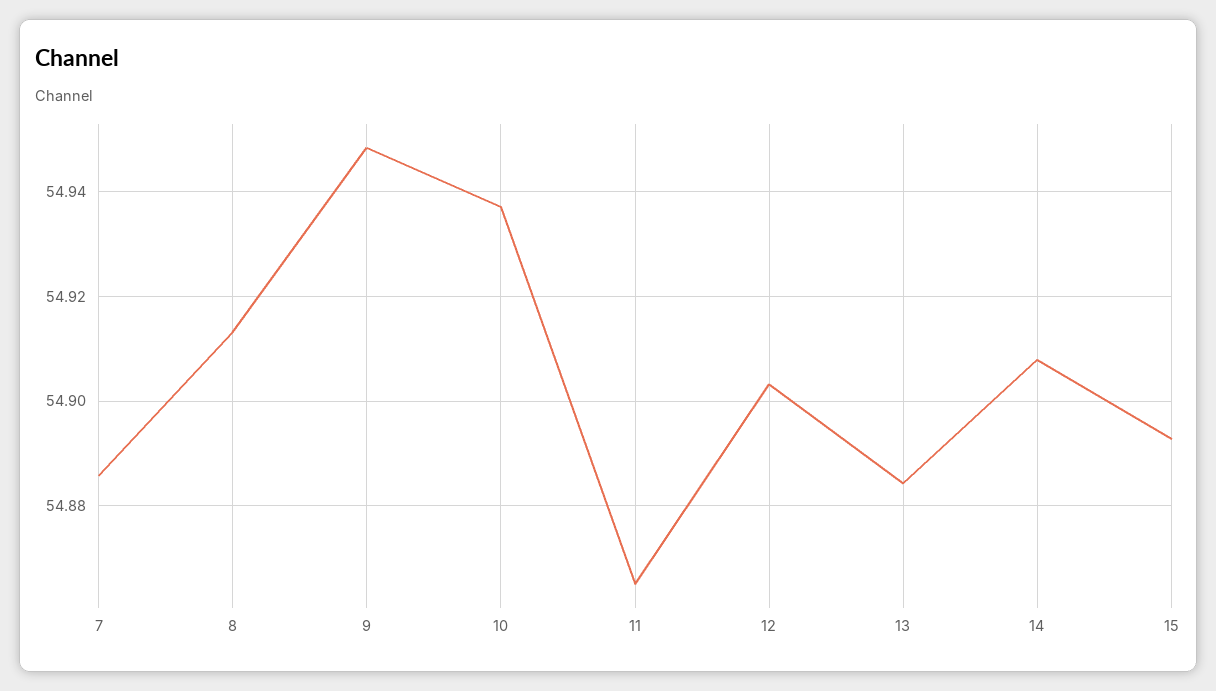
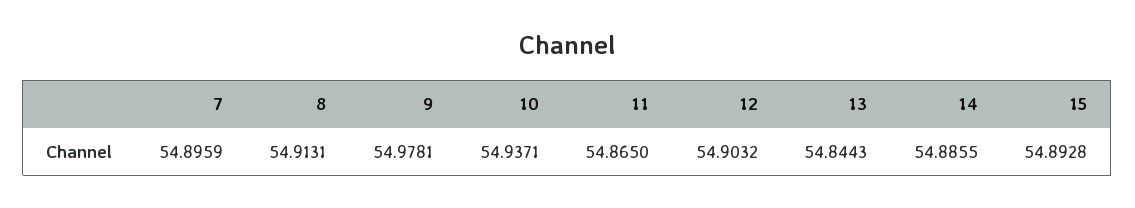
7: 54.886 -> 54.8959
9: 54.948 -> 54.9781
13: 54.884 -> 54.8443
14: 54.908 -> 54.8855

